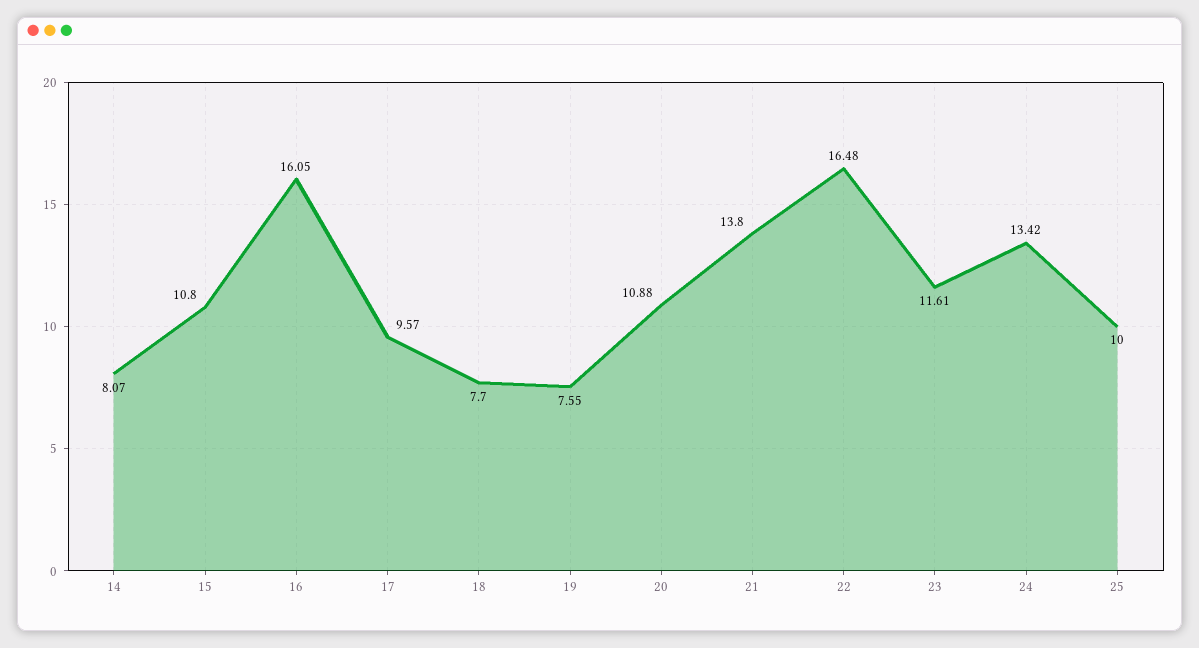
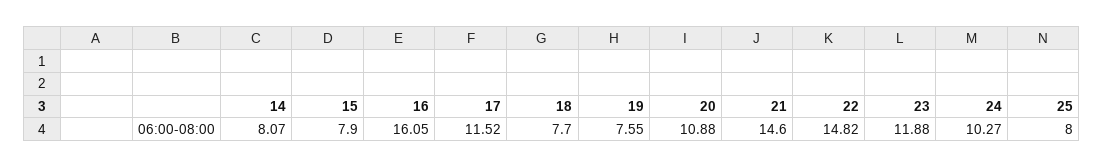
15: 10.8 -> 7.9
17: 9.57 -> 11.52
21: 13.8 -> 14.6
22: 16.48 -> 14.82
23: 11.61 -> 11.88
24: 13.42 -> 10.27
25: 10 -> 8

